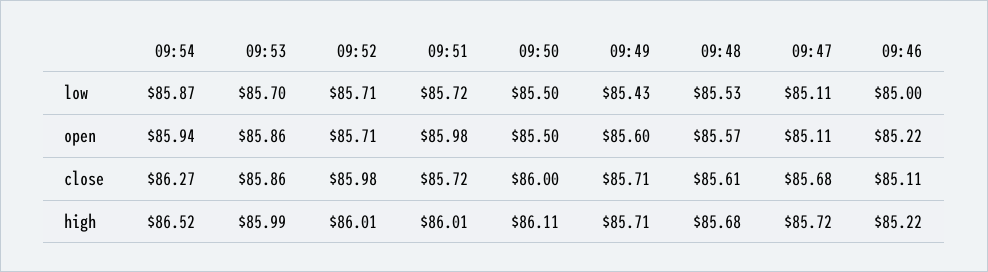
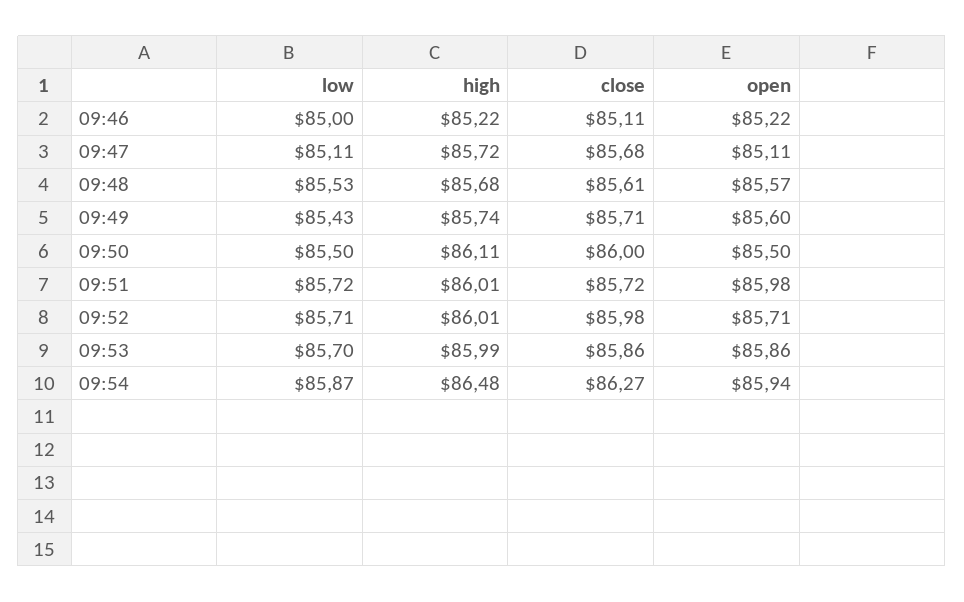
09:54, high: 86.52 -> 86.48
09:49, high: 85.71 -> 85.74

